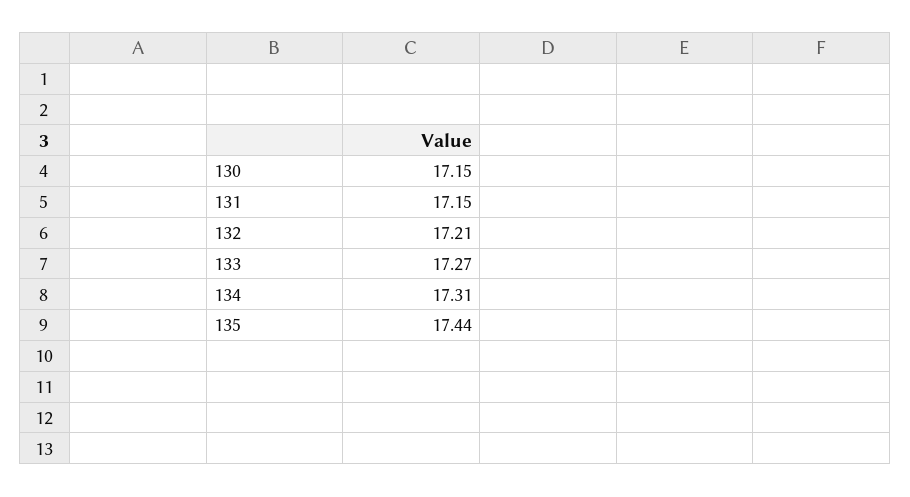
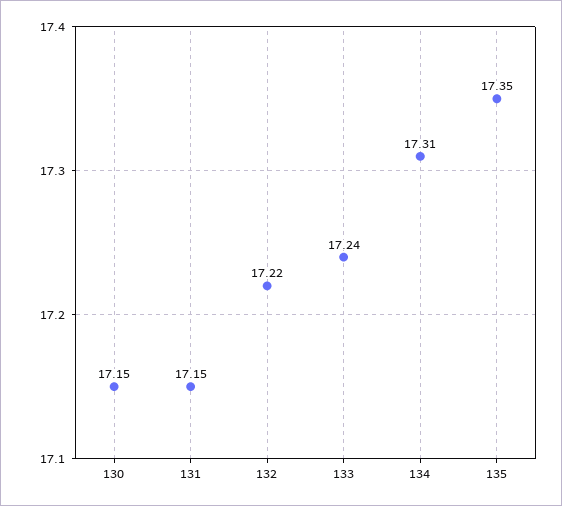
132: 17.21 -> 17.22
133: 17.27 -> 17.24
135: 17.44 -> 17.35

